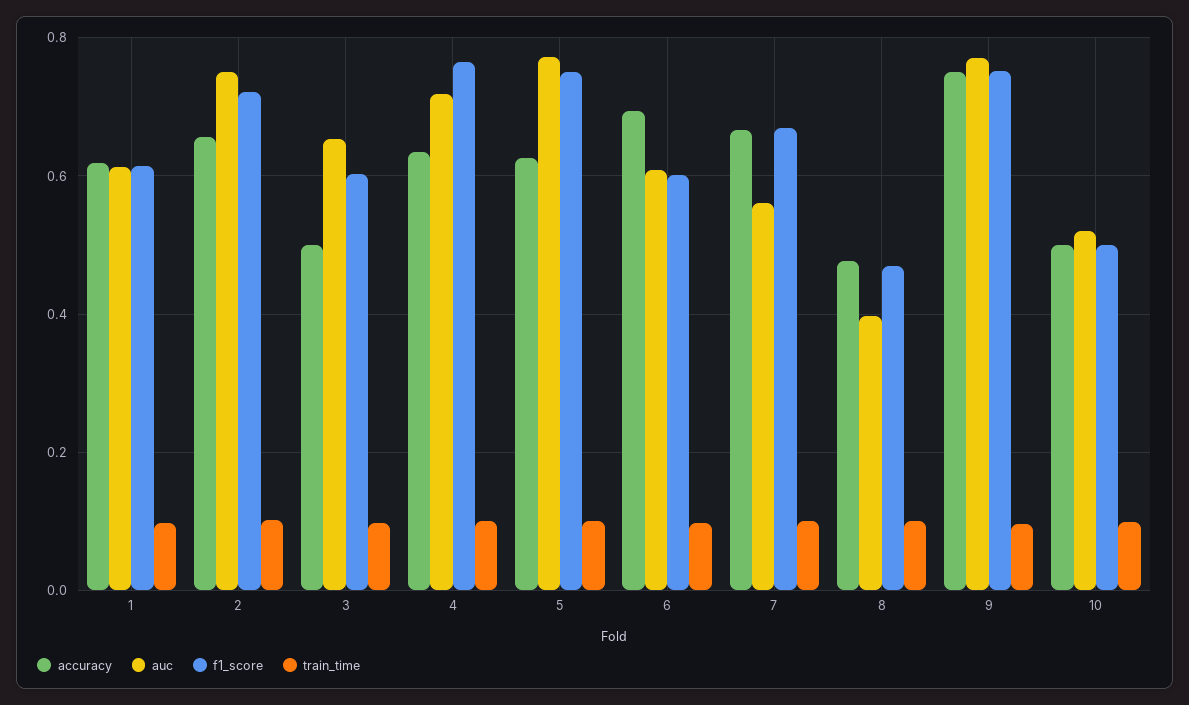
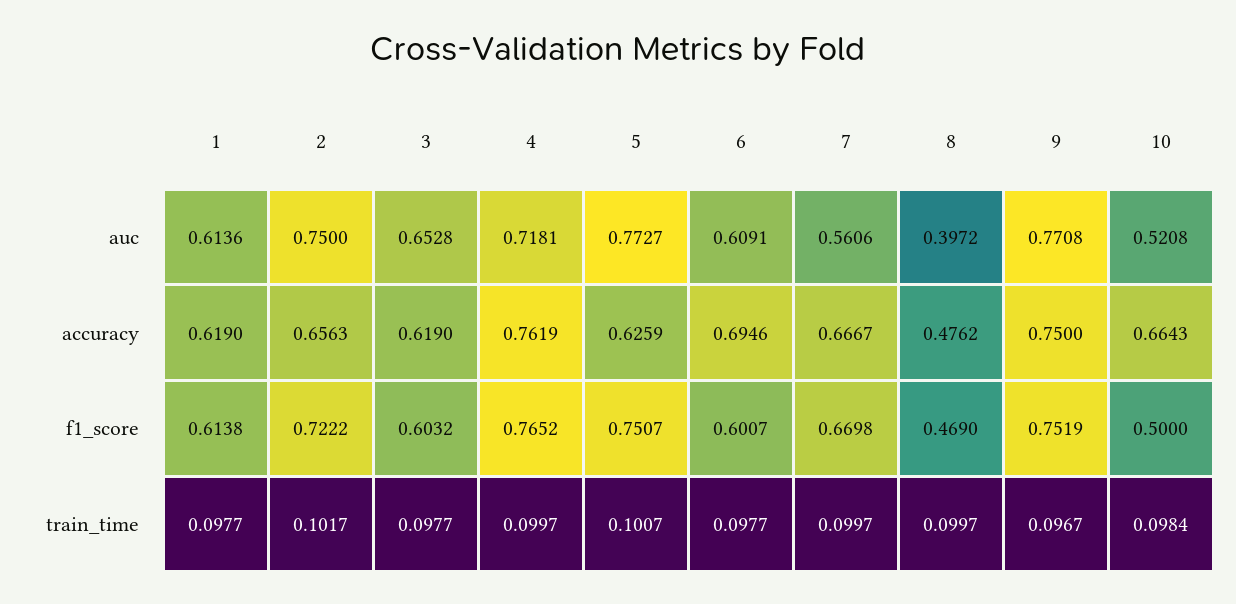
accuracy, 3: 0.5 -> 0.619
accuracy, 4: 0.64 -> 0.7619
accuracy, 10: 0.5 -> 0.6643

